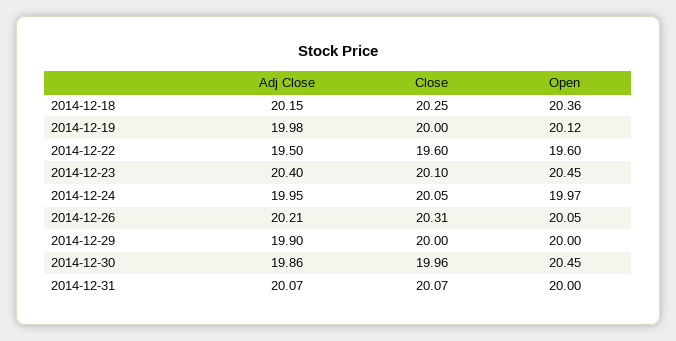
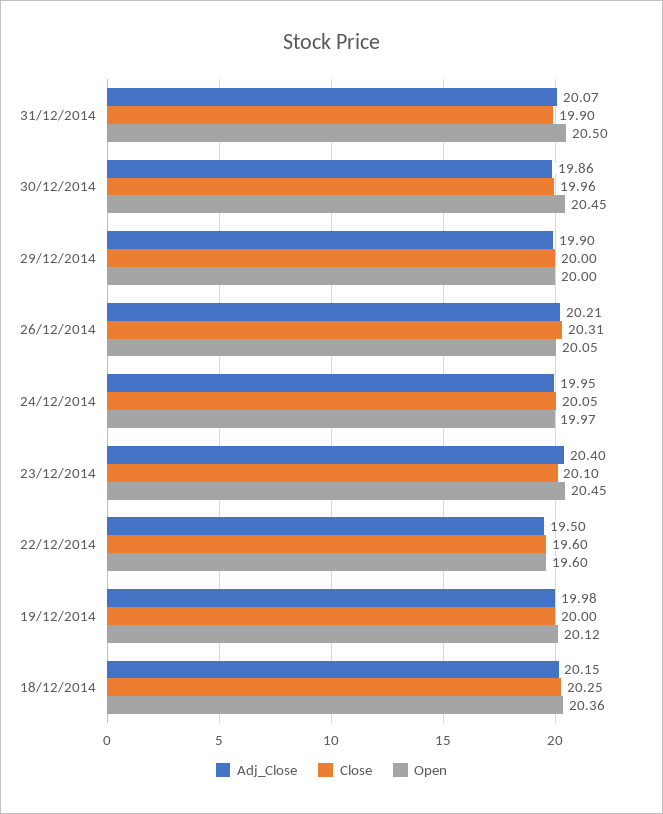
Close, 2014-12-31: 20.07 -> 19.9
Open, 2014-12-31: 20 -> 20.5

